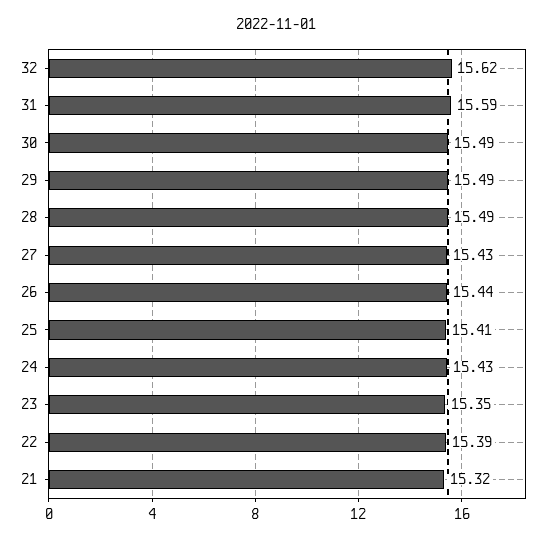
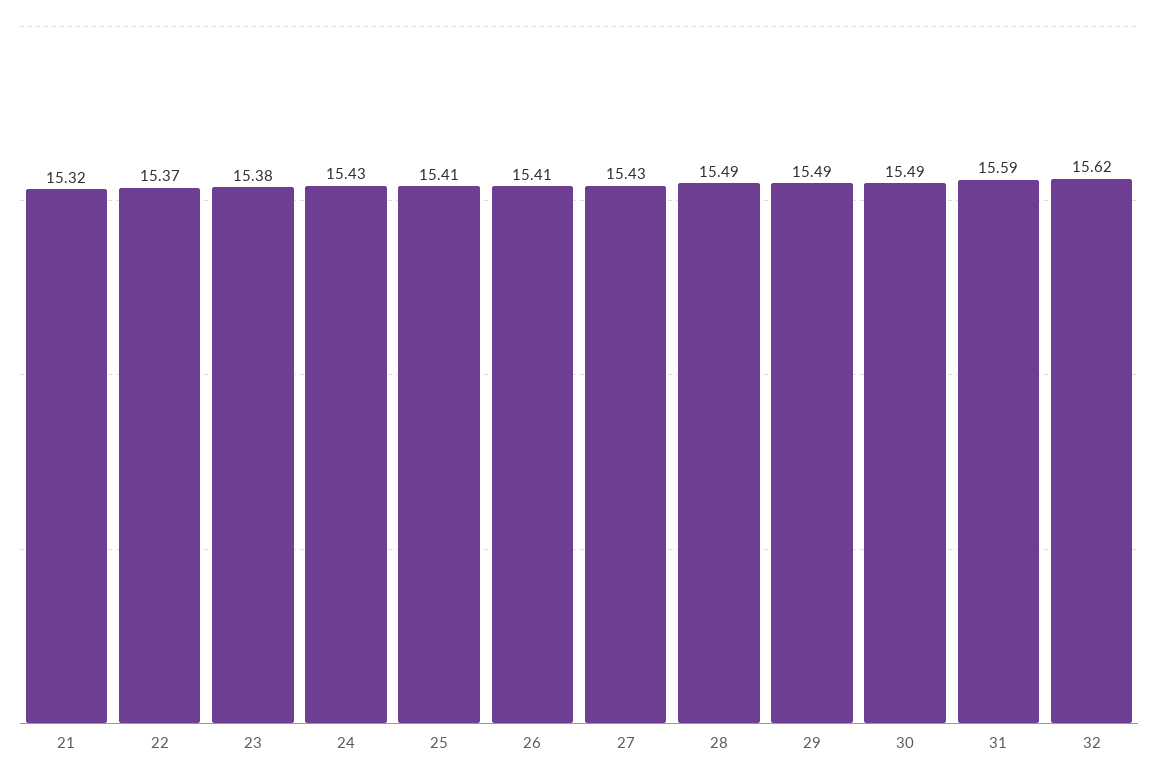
26: 15.44 -> 15.41
23: 15.35 -> 15.38
22: 15.39 -> 15.37

